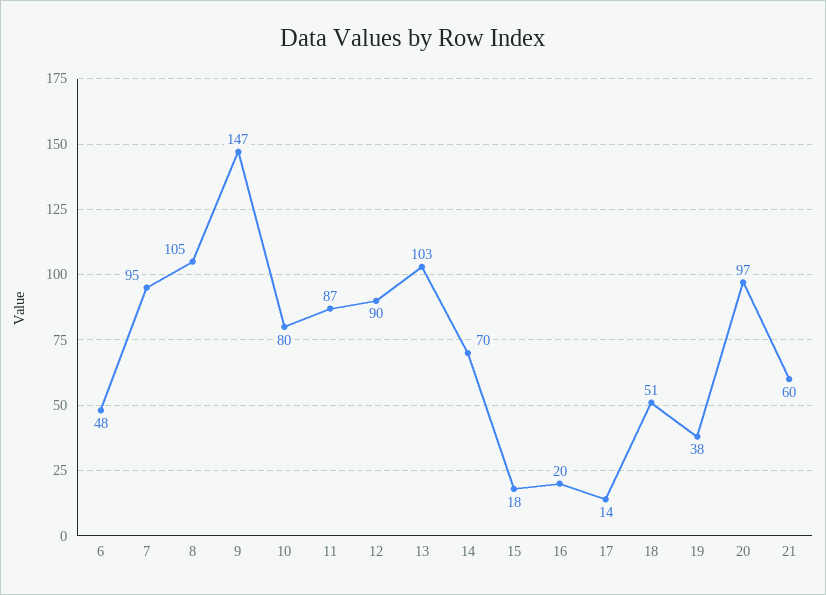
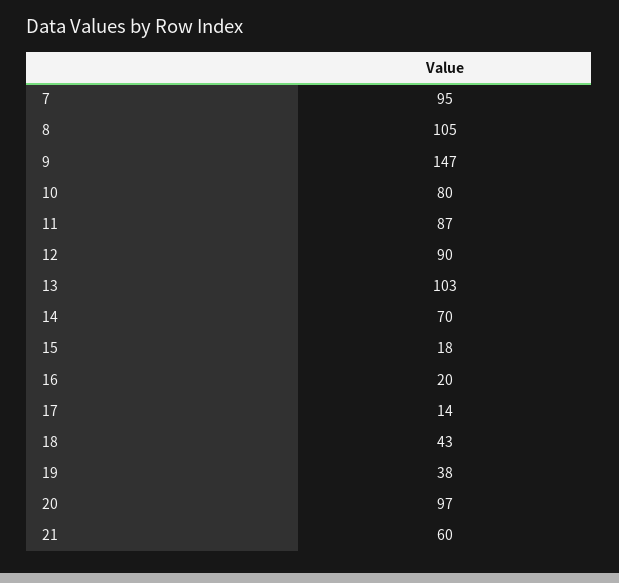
6: 48 -> none
18: 51 -> 43

